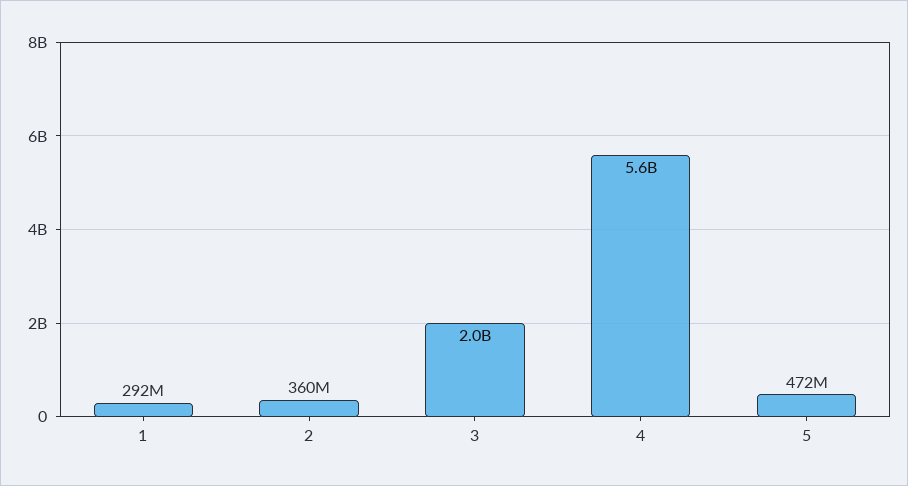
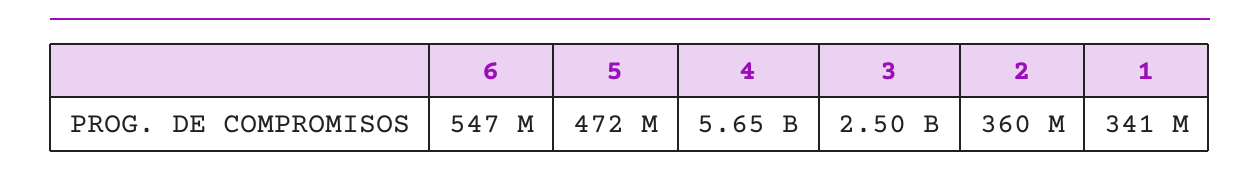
1: 292000000 -> 341000000
3: 2000000000 -> 2500000000
6: none -> 547000000

